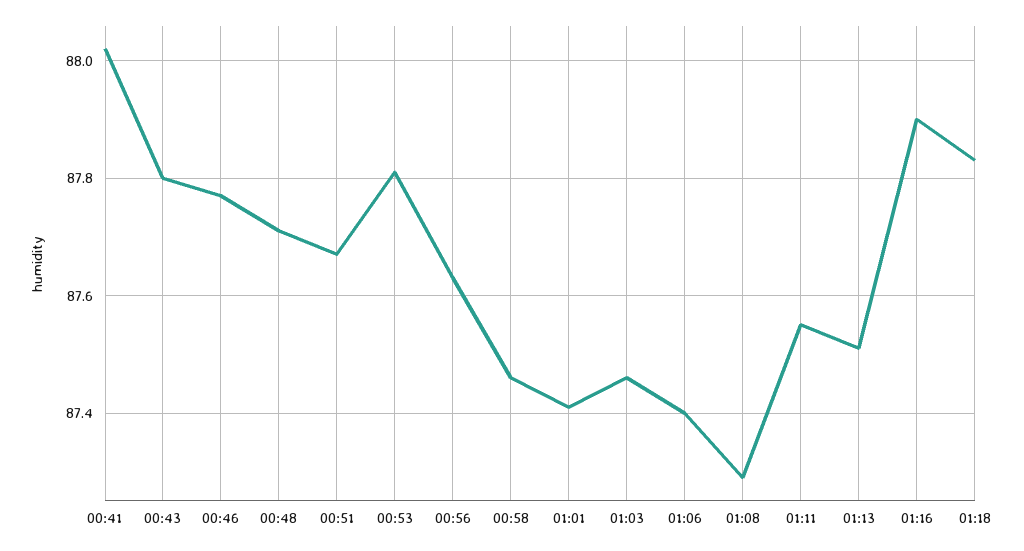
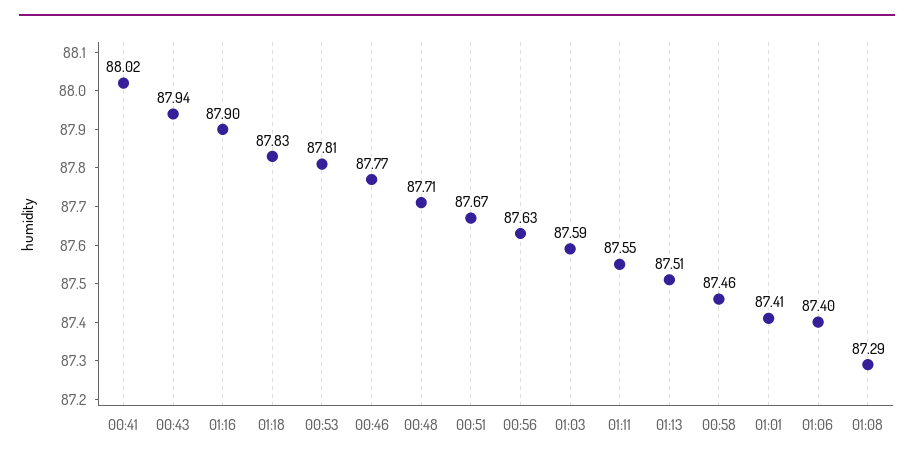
00:43: 87.8 -> 87.94
01:03: 87.45 -> 87.59

